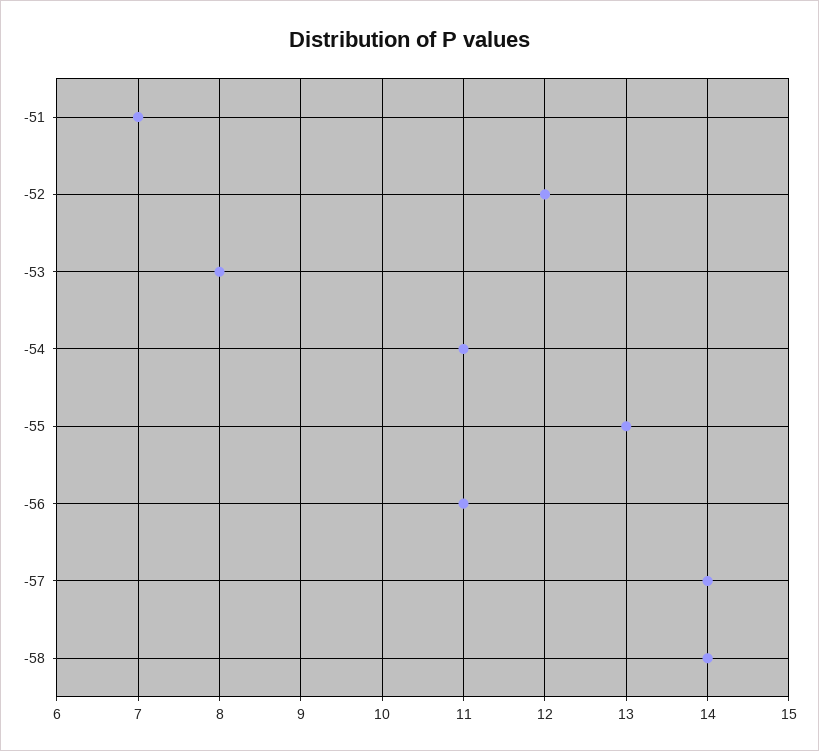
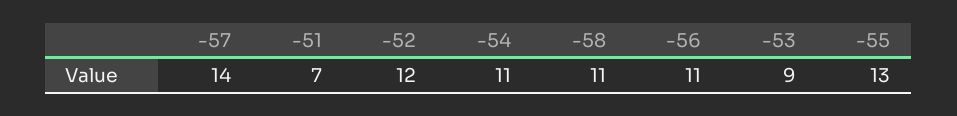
-53: 8 -> 9
-58: 14 -> 11

